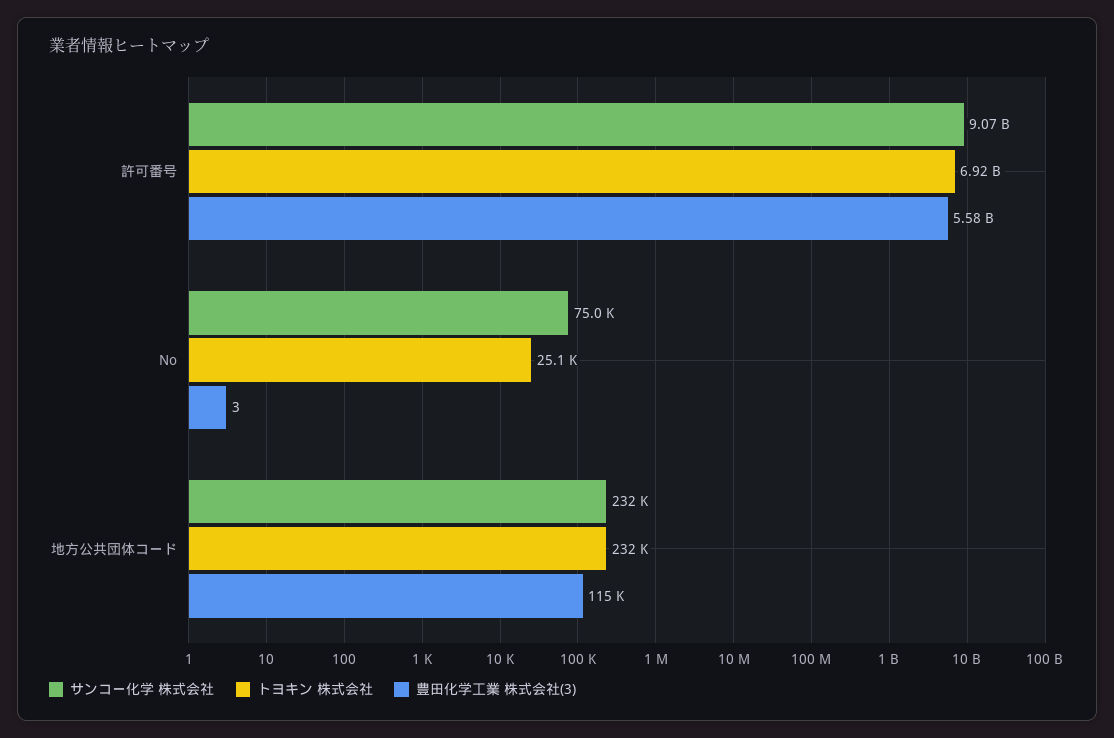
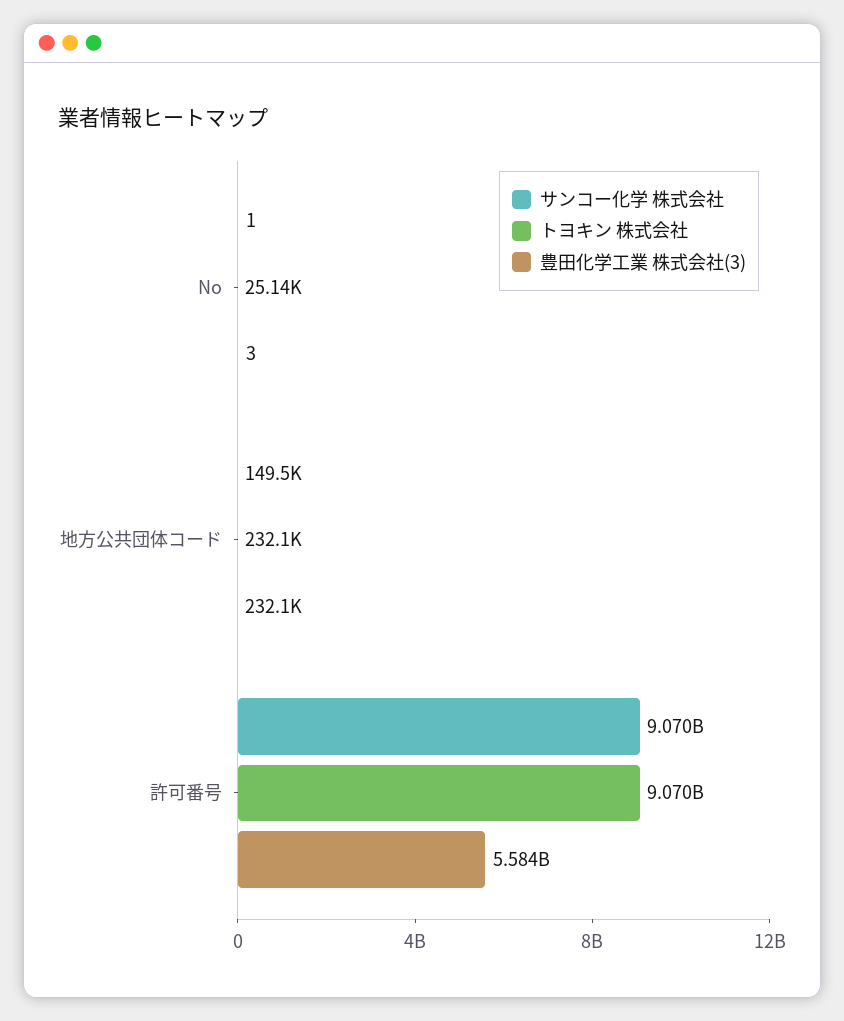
トヨキン 株式会社, 許可番号: 6920000000 -> 9070000000
サンコー化学 株式会社, No: 75000 -> 1
サンコー化学 株式会社, 地方公共団体コード: 232000 -> 149500
豊田化学工業 株式会社(3), 地方公共団体コード: 115000 -> 232100

